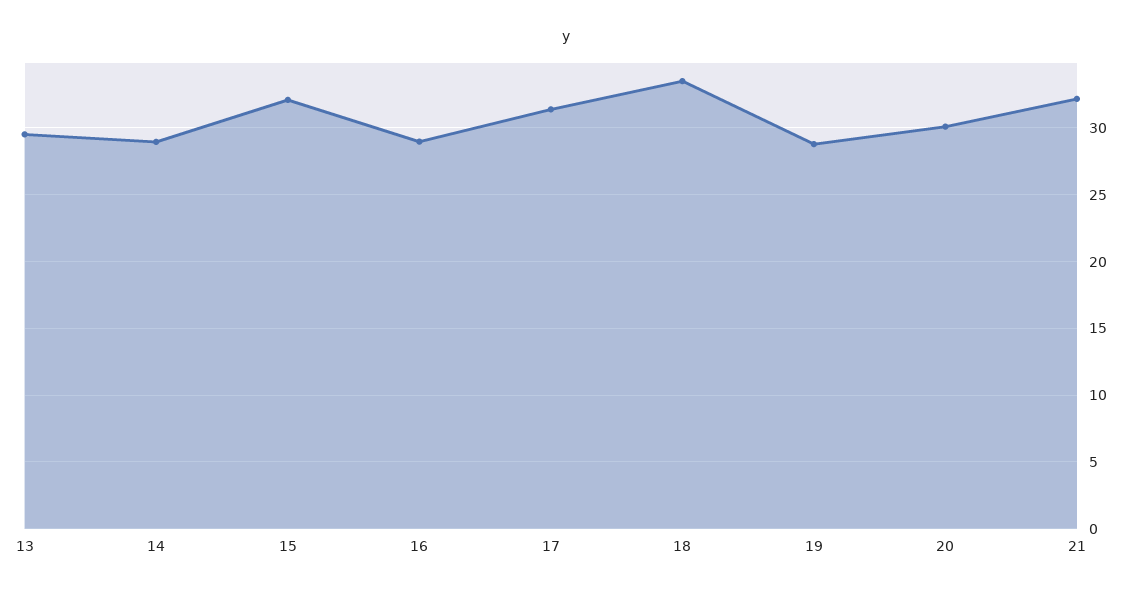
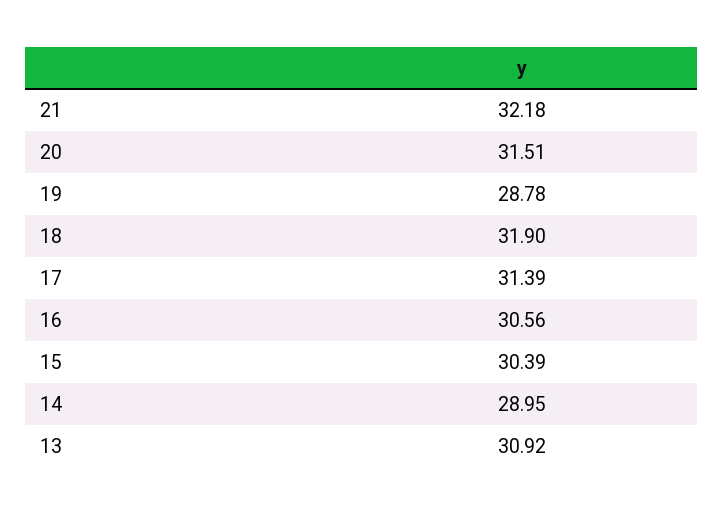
13: 29.5 -> 30.92
15: 32 -> 30.39
16: 29 -> 30.56
18: 33.5 -> 31.9
20: 30 -> 31.51

